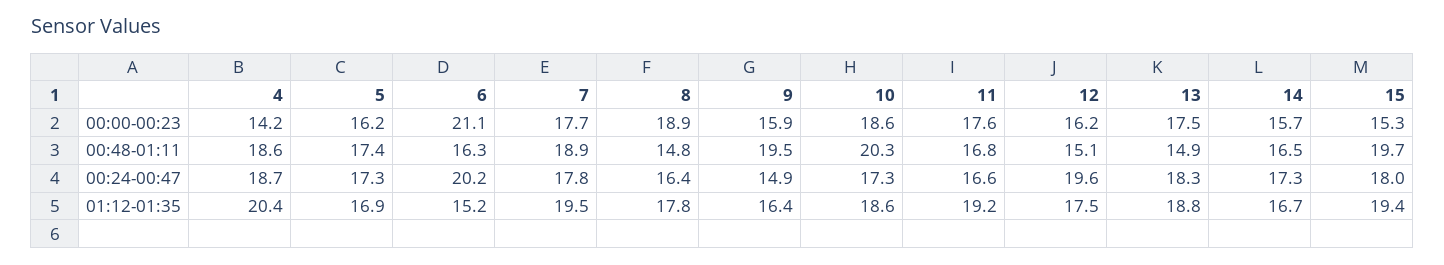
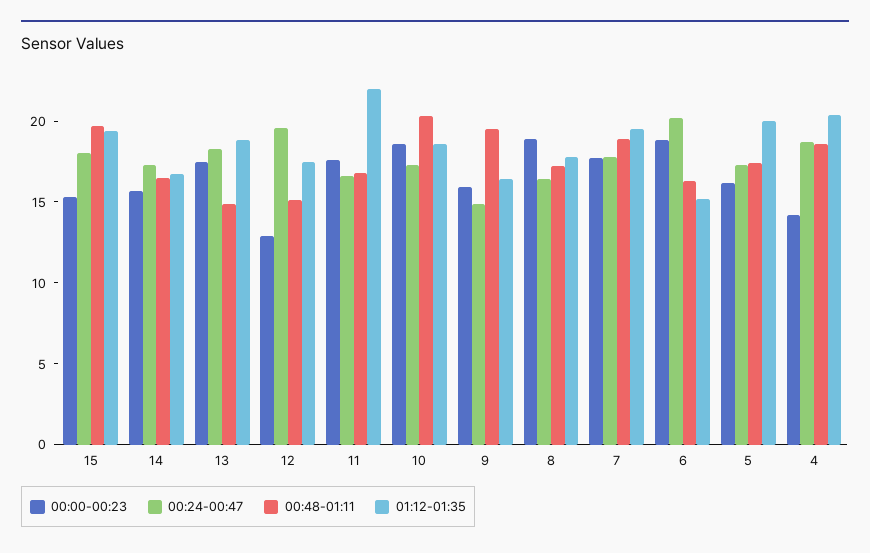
00:00-00:23, 6: 21.1 -> 19
00:00-00:23, 12: 16.2 -> 13
00:48-01:11, 8: 14.8 -> 17
01:12-01:35, 5: 16.9 -> 20
01:12-01:35, 11: 19.2 -> 22

